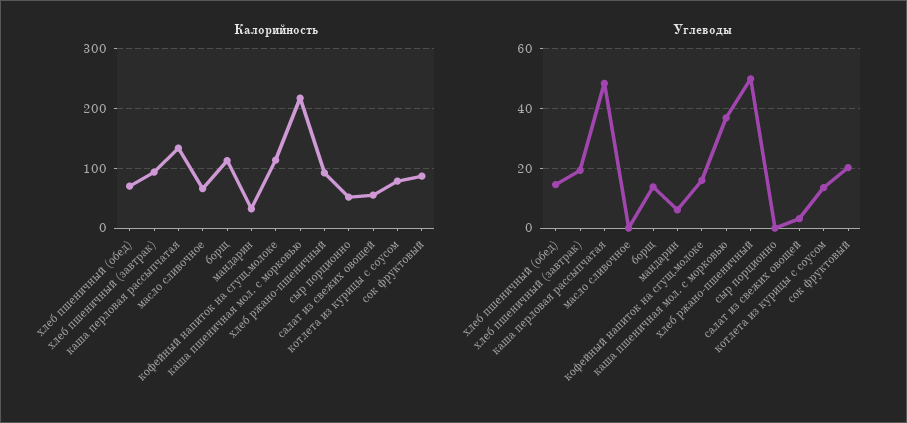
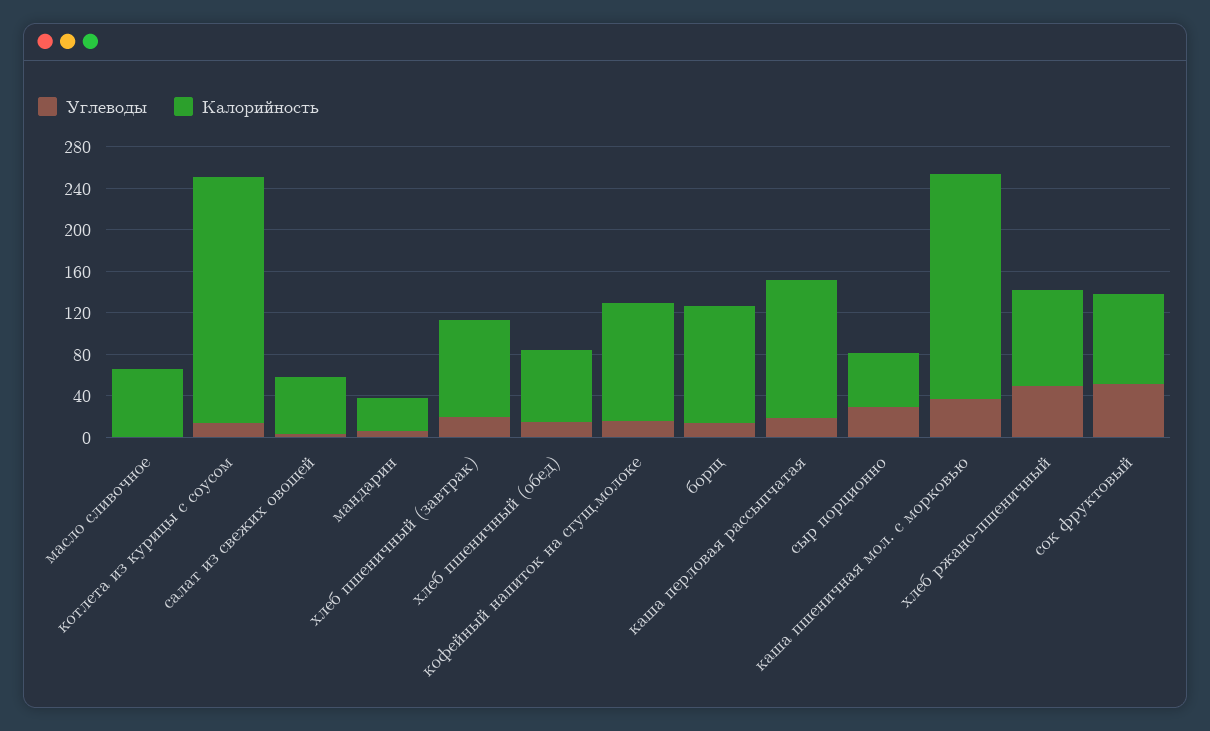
Калорийность, котлета из курицы с соусом: 80 -> 240
Углеводы, каша перловая рассыпчатая: 47.5 -> 20
Углеводы, сыр порционно: 0 -> 30
Углеводы, сок фруктовый: 20 -> 50

